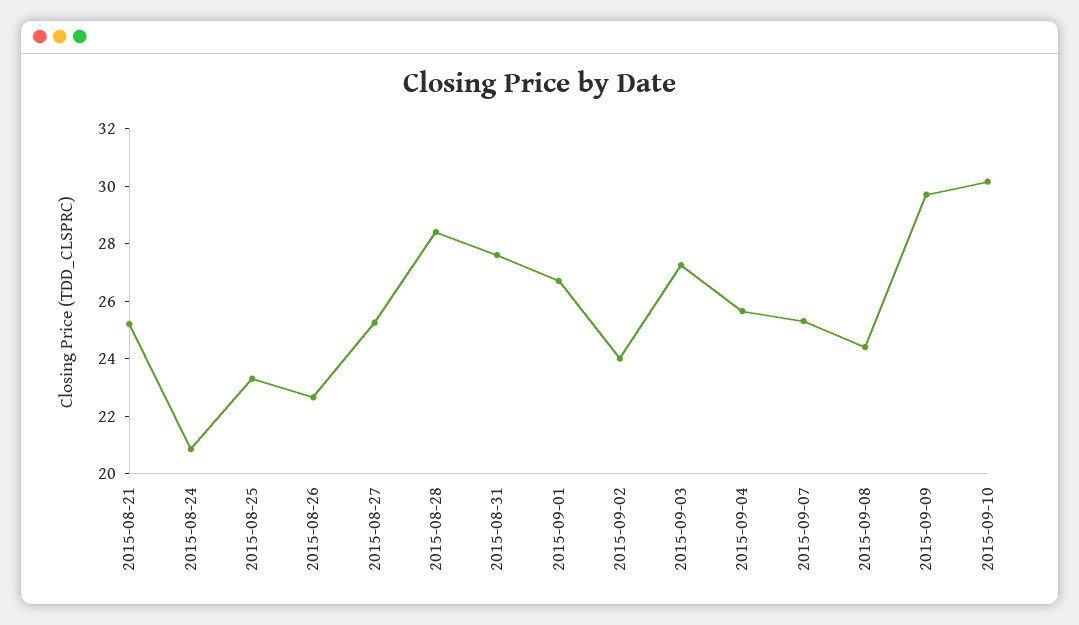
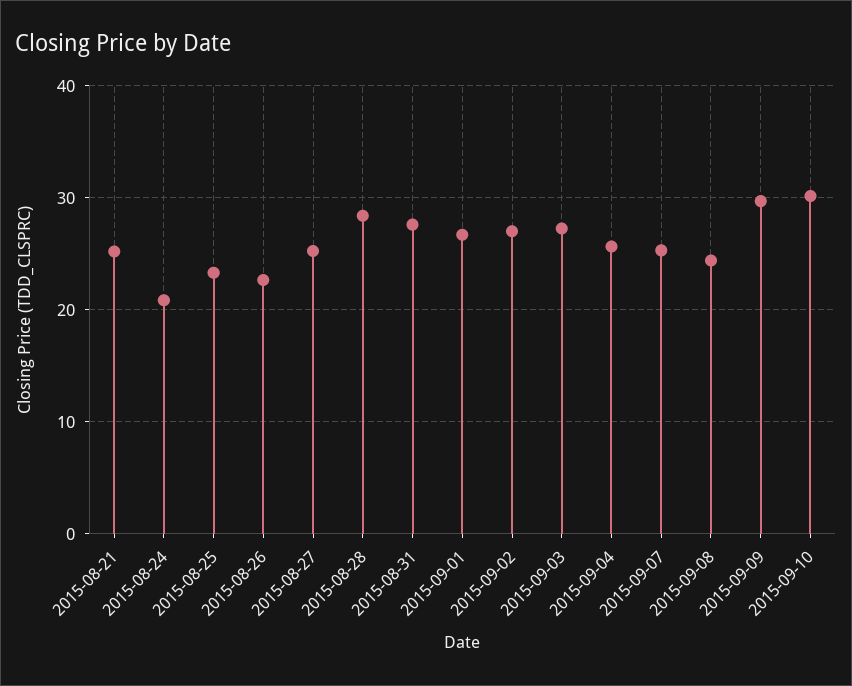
2015-09-02: 24 -> 27

